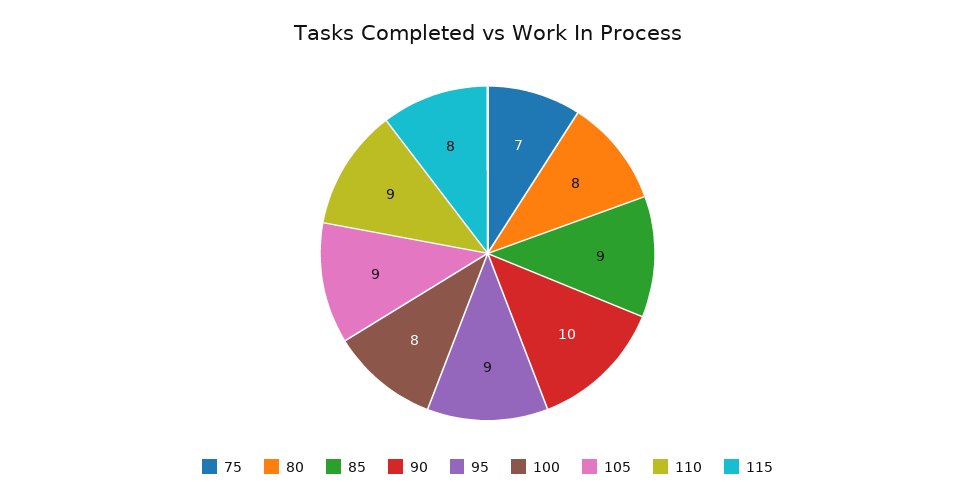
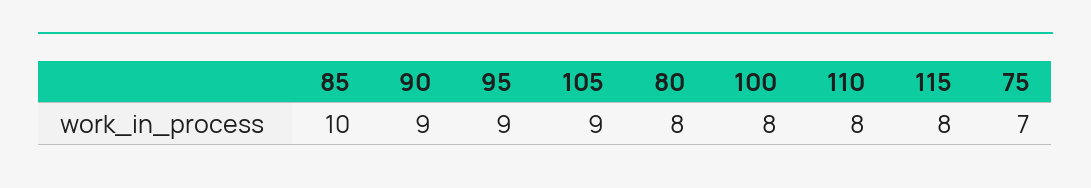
85: 9 -> 10
90: 10 -> 9
110: 9 -> 8

